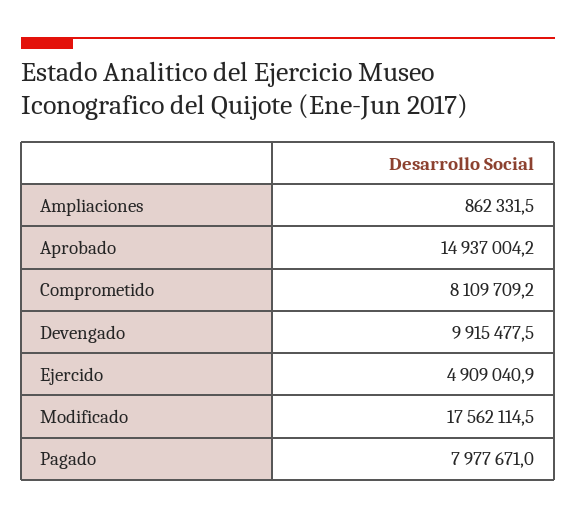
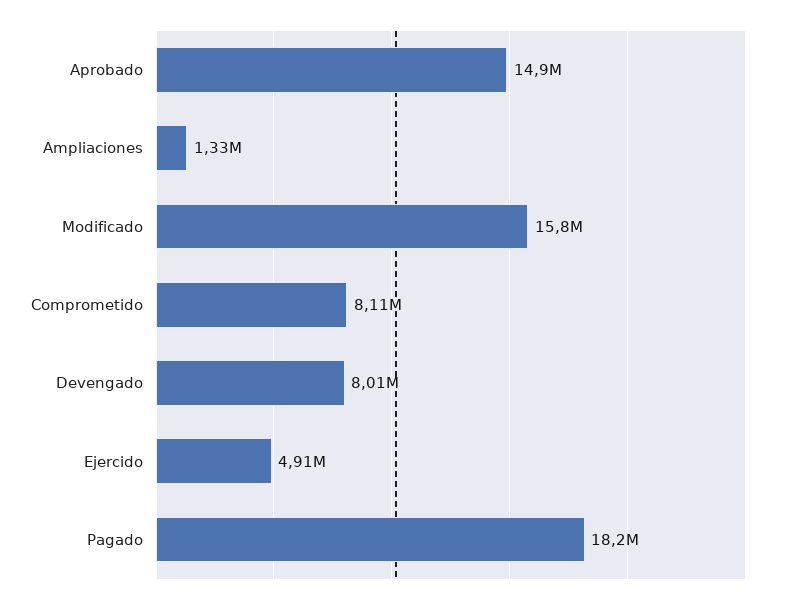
Ampliaciones: 862331.5 -> 1330000
Devengado: 9915477.5 -> 8010000
Modificado: 17562114.5 -> 15800000
Pagado: 7977671 -> 18200000

